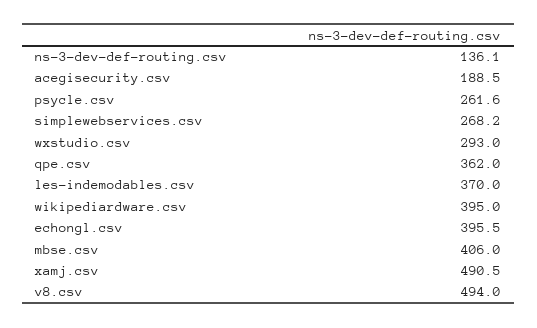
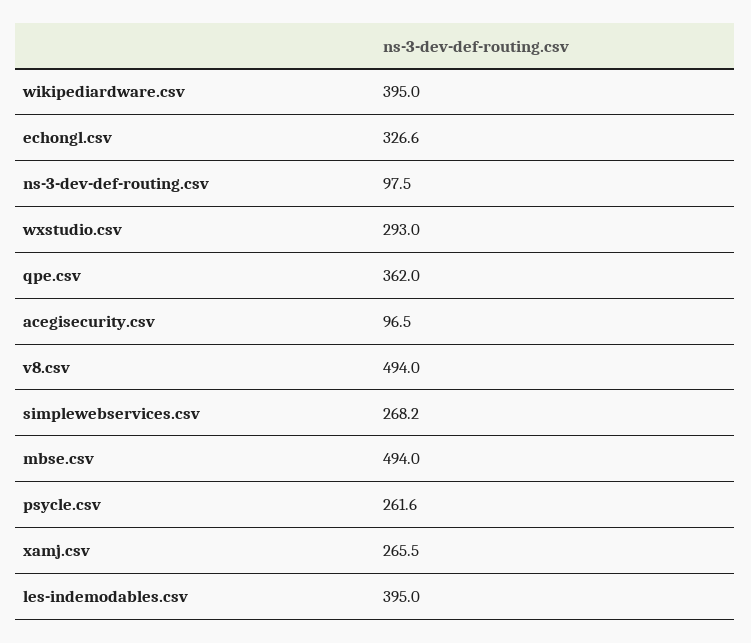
ns-3-dev-def-routing.csv: 136.1 -> 97.5
acegisecurity.csv: 188.5 -> 96.5
les-indemodables.csv: 370 -> 395
echongl.csv: 395.5 -> 326.6
mbse.csv: 406 -> 494
xamj.csv: 490.5 -> 265.5

